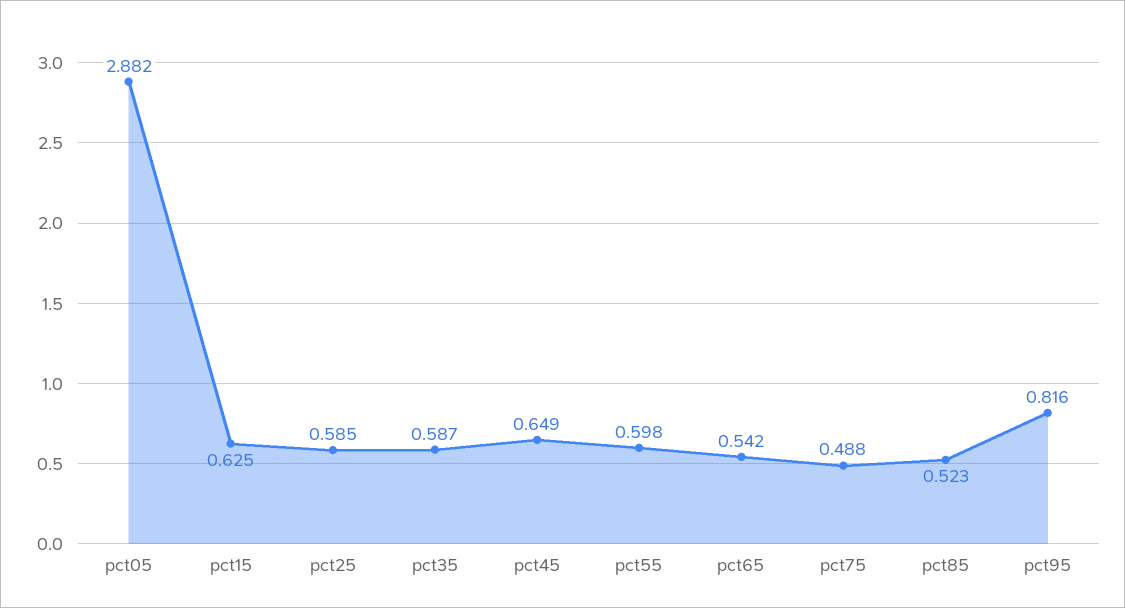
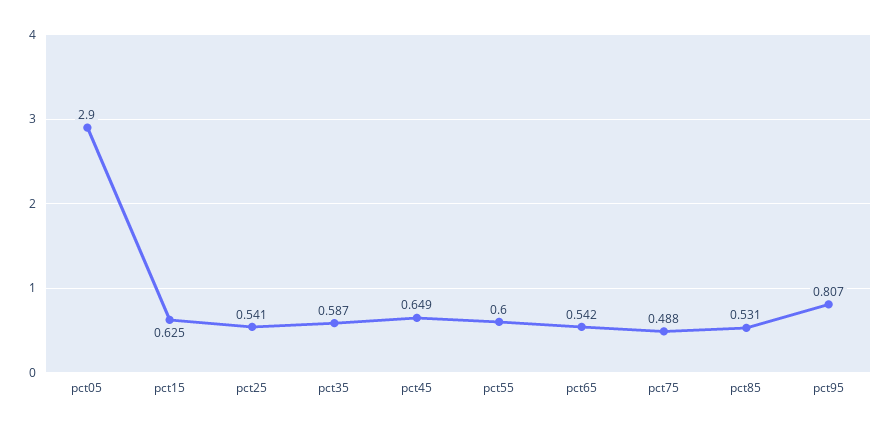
pct05: 2.882 -> 2.9
pct25: 0.585 -> 0.541
pct55: 0.598 -> 0.6
pct85: 0.523 -> 0.531
pct95: 0.816 -> 0.807

